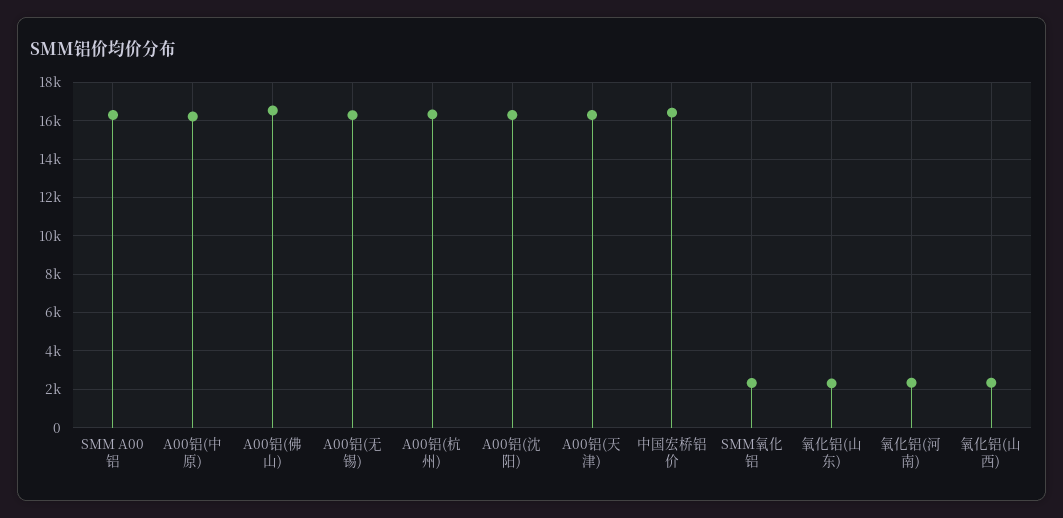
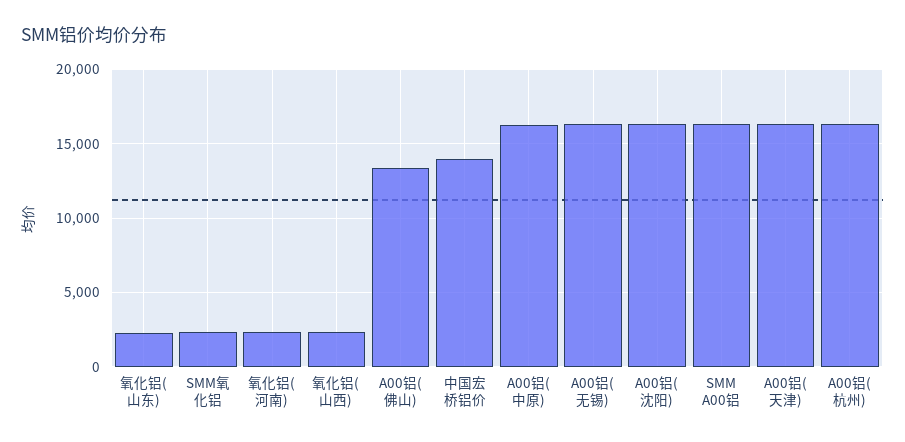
A00铝(佛山): 16500 -> 13500
中国宏桥铝价: 16500 -> 14000

